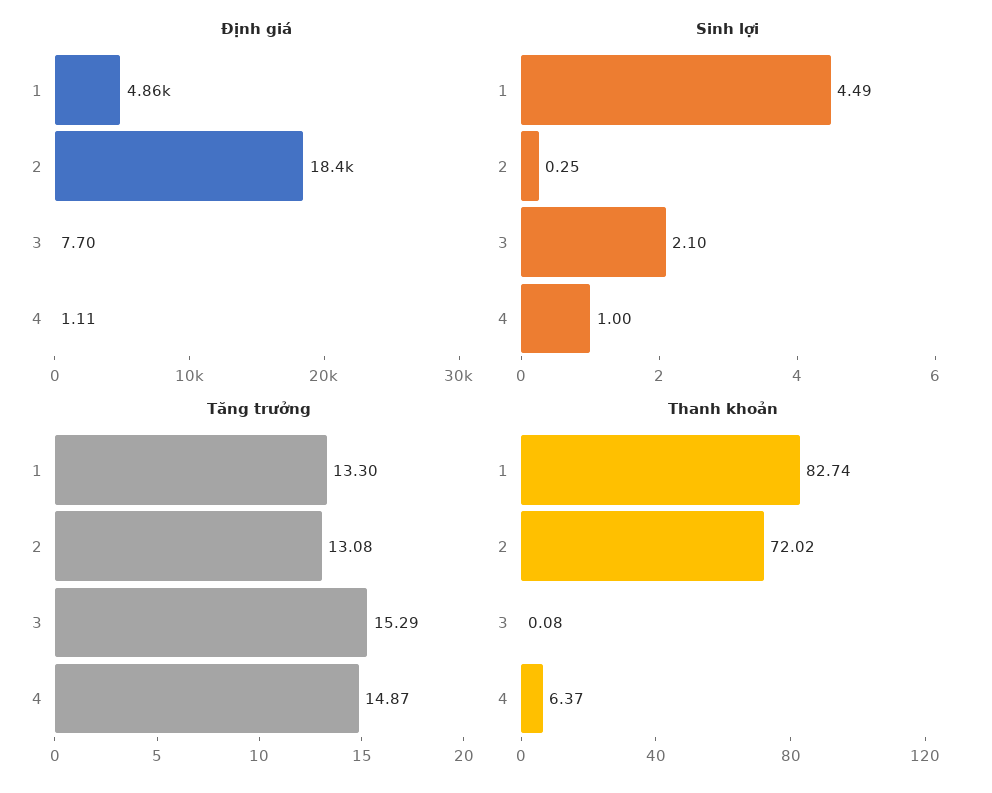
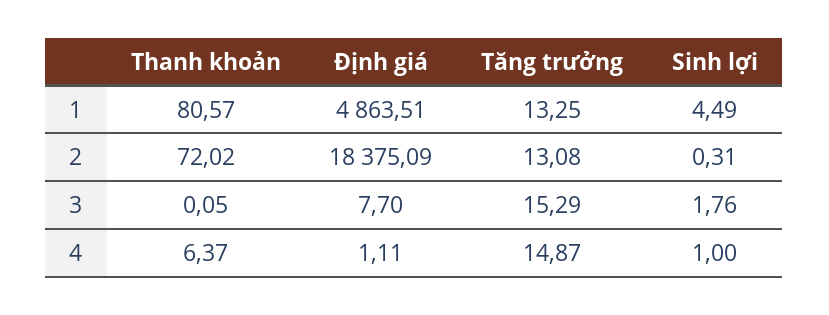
Sinh lợi, 2: 0.25 -> 0.31
Sinh lợi, 3: 2.1 -> 1.76
Tăng trưởng, 1: 13.3 -> 13.25
Thanh khoản, 1: 82.74 -> 80.57
Thanh khoản, 3: 0.08 -> 0.05

